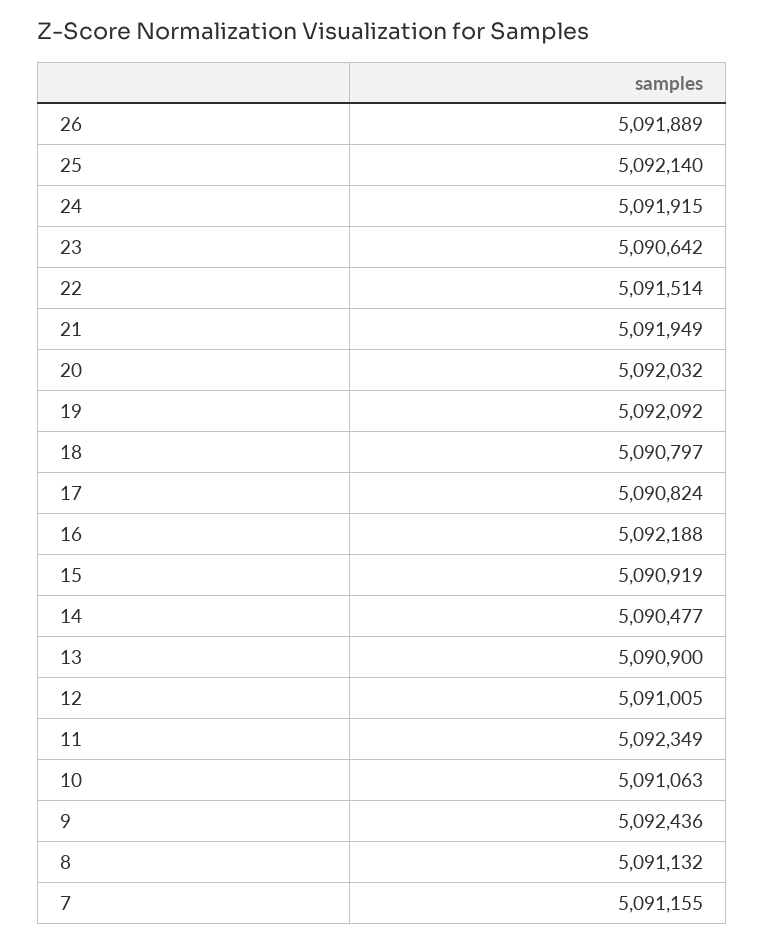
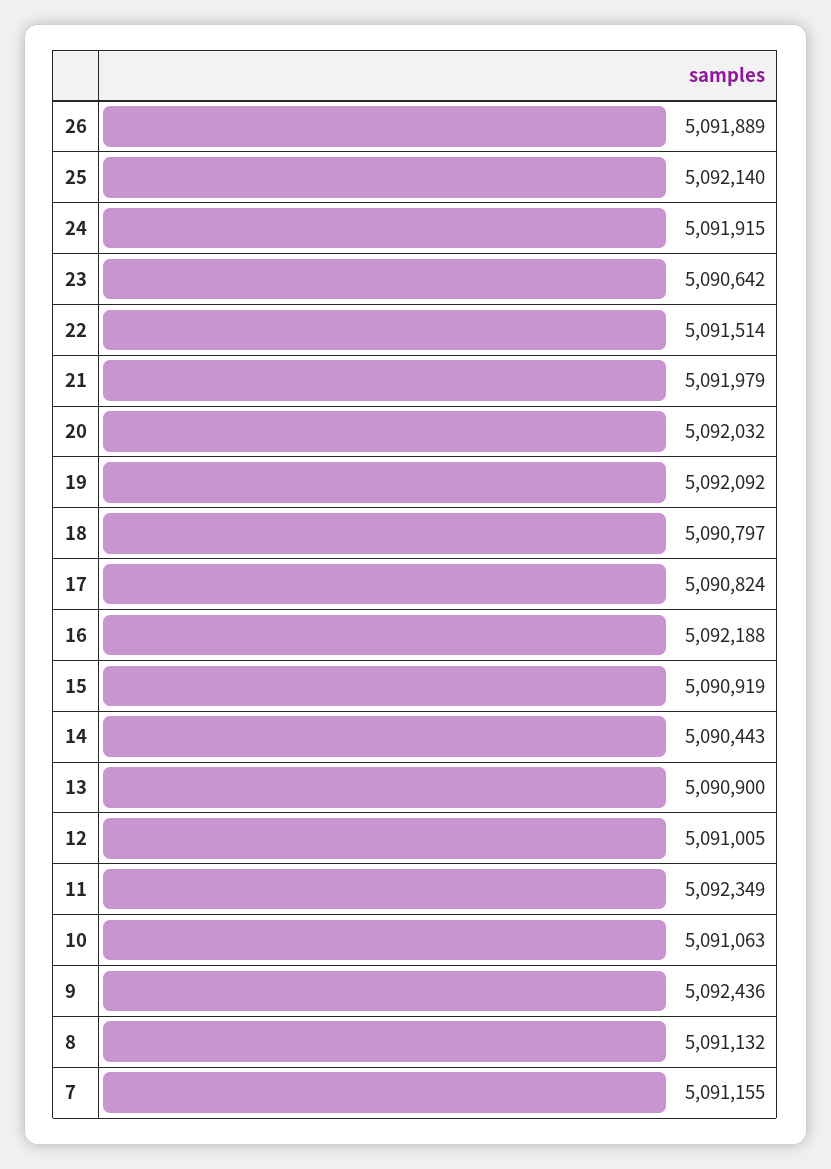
21: 5091949 -> 5091979
14: 5090477 -> 5090443

